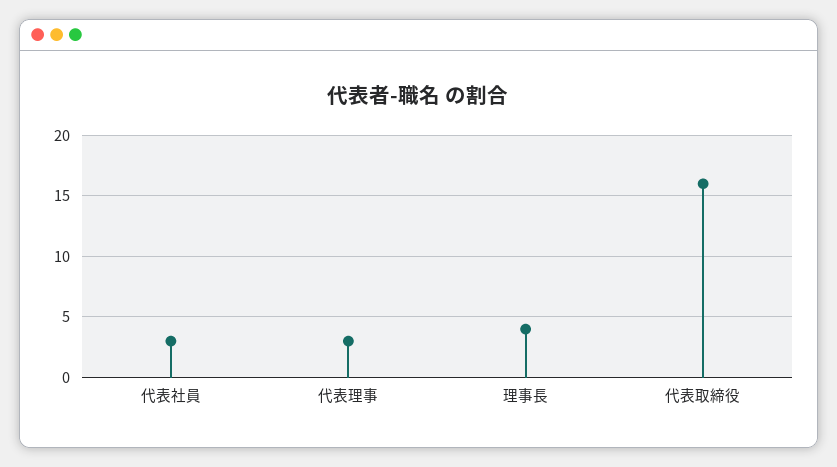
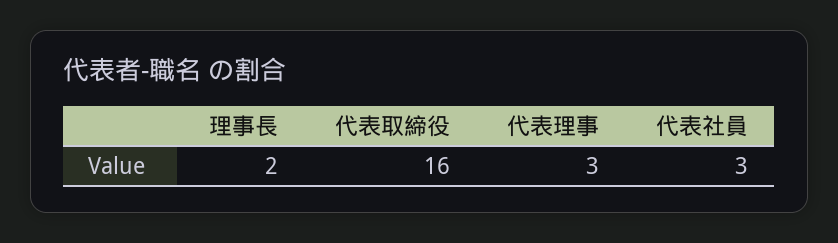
理事長: 4 -> 2

